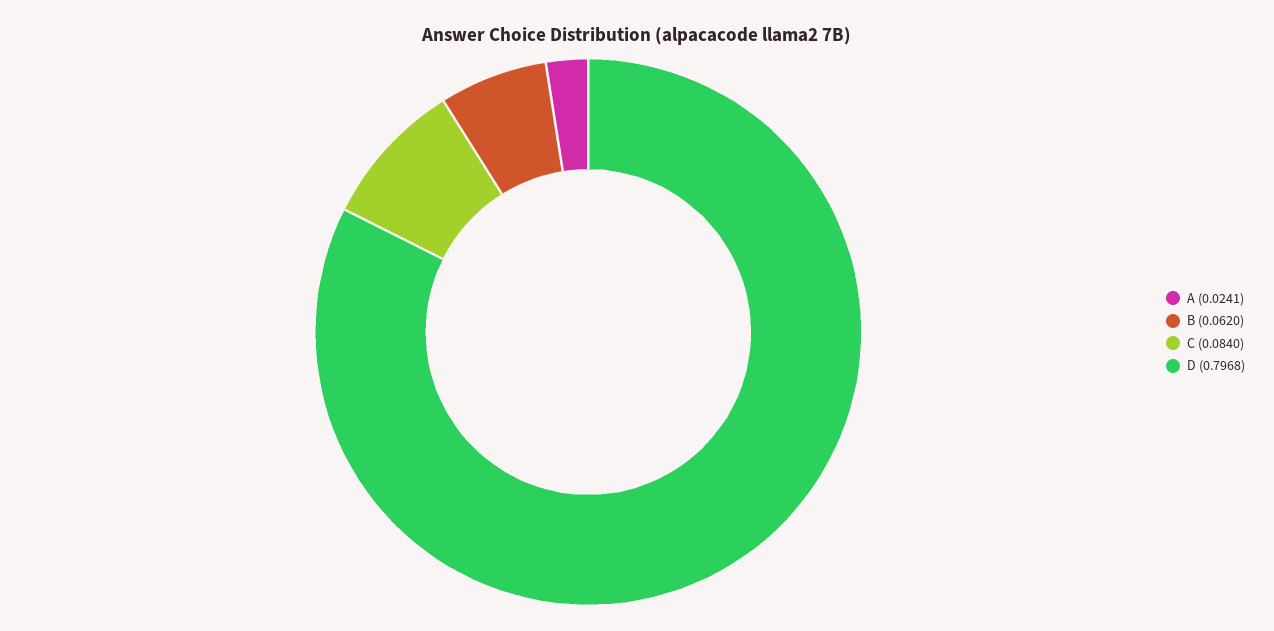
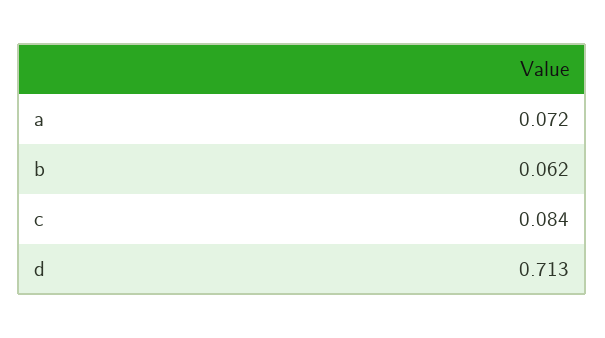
A: 0.0241 -> 0.072
D: 0.7968 -> 0.713

